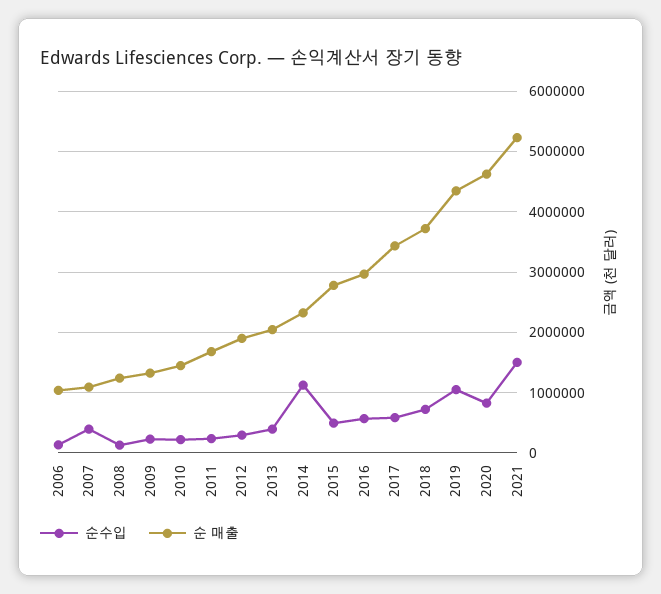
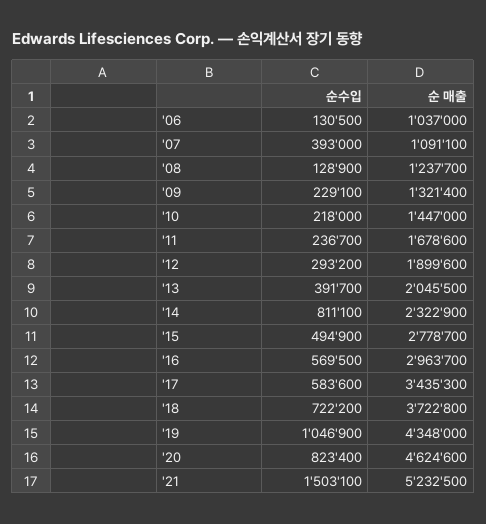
순수입, 2014: 1100000 -> 811100

